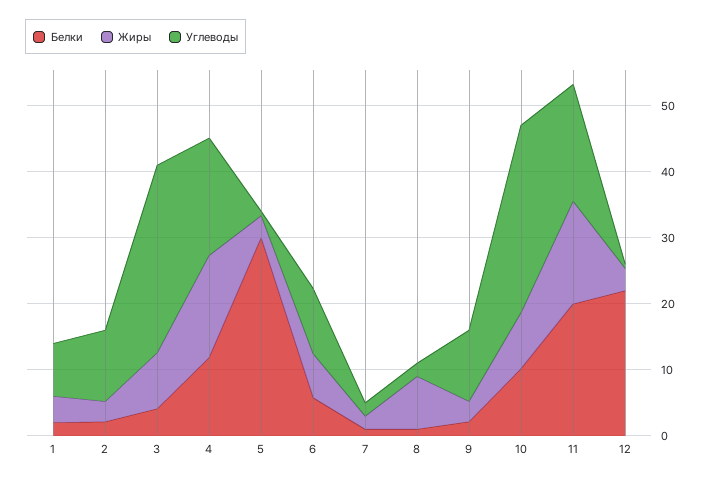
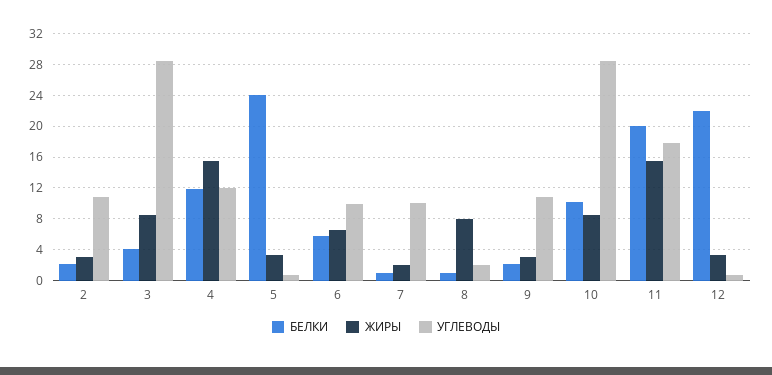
Белки, 1: 2 -> none
Жиры, 1: 4 -> none
Углеводы, 1: 8 -> none
Углеводы, 4: 18 -> 12
Белки, 5: 30 -> 24
Углеводы, 7: 2 -> 10

